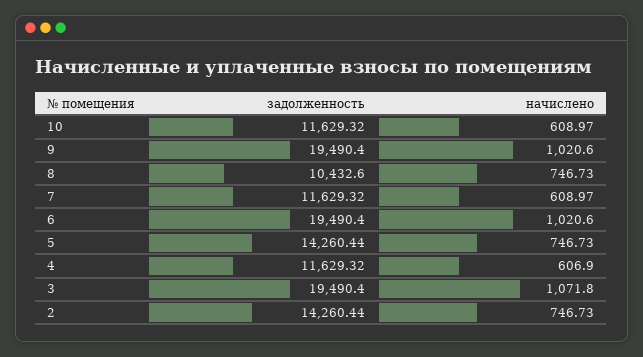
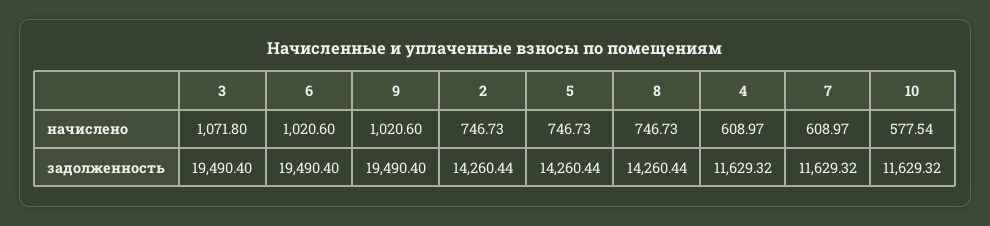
начислено, 10: 608.97 -> 577.54
задолженность, 8: 10432.6 -> 14260.44
начислено, 4: 606.9 -> 608.97

